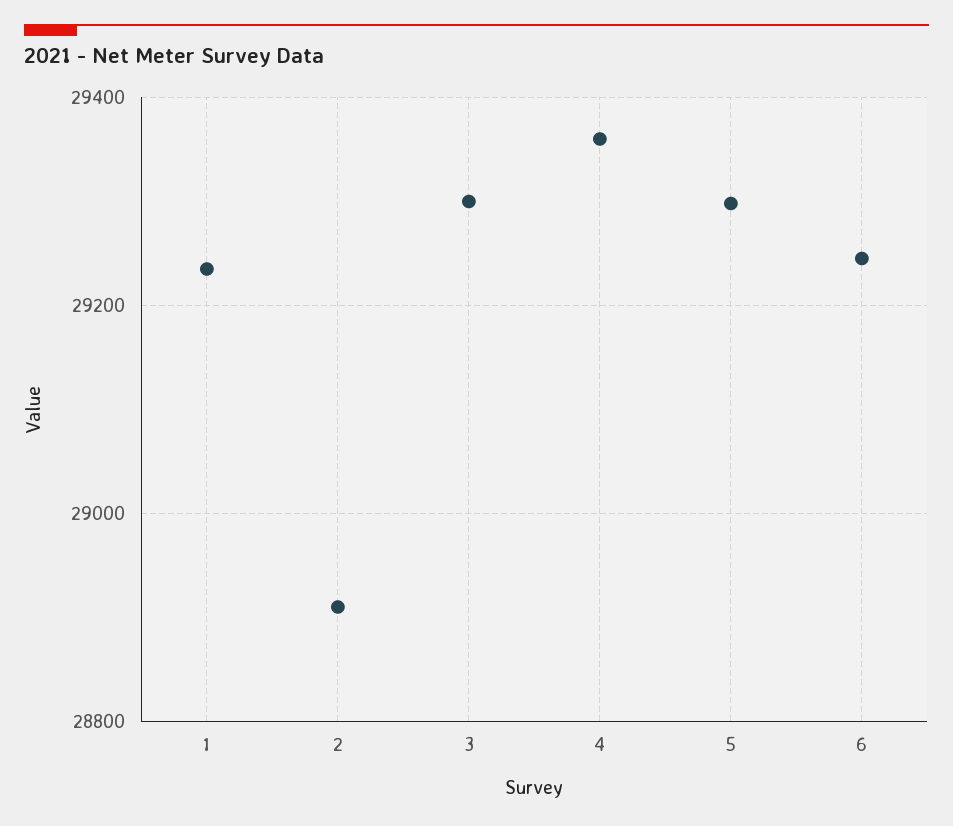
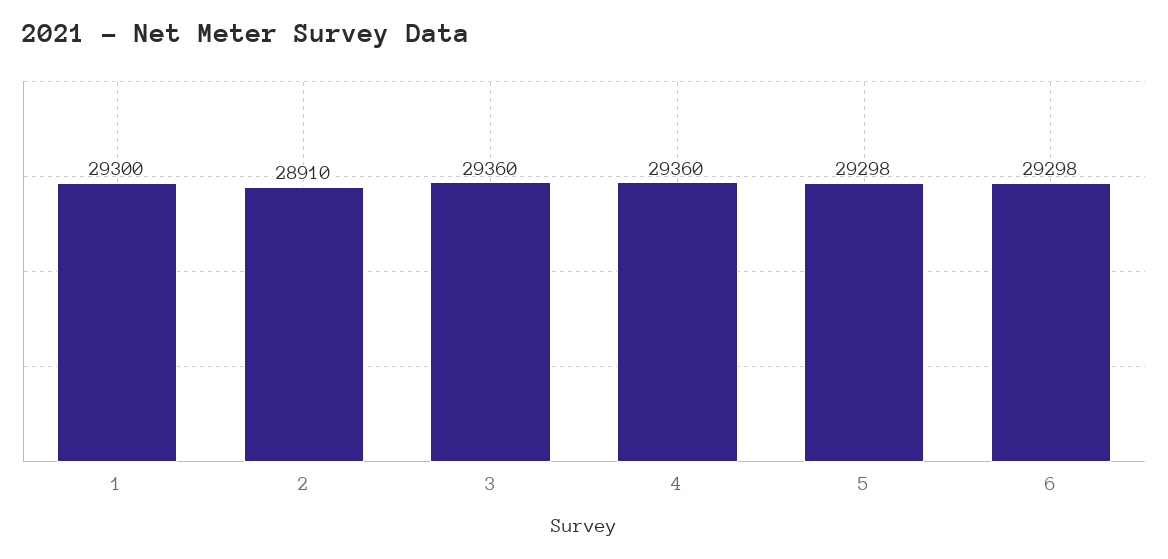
1: 29240 -> 29300
3: 29300 -> 29360
6: 29240 -> 29298

